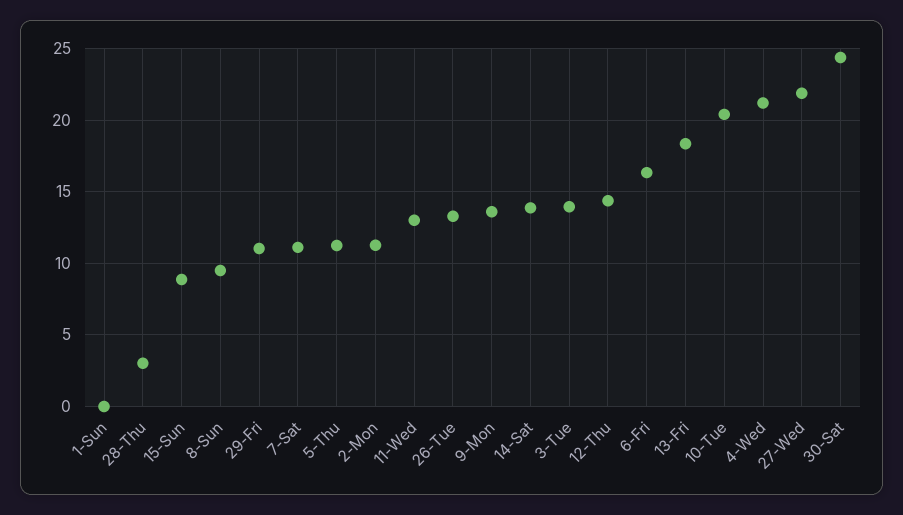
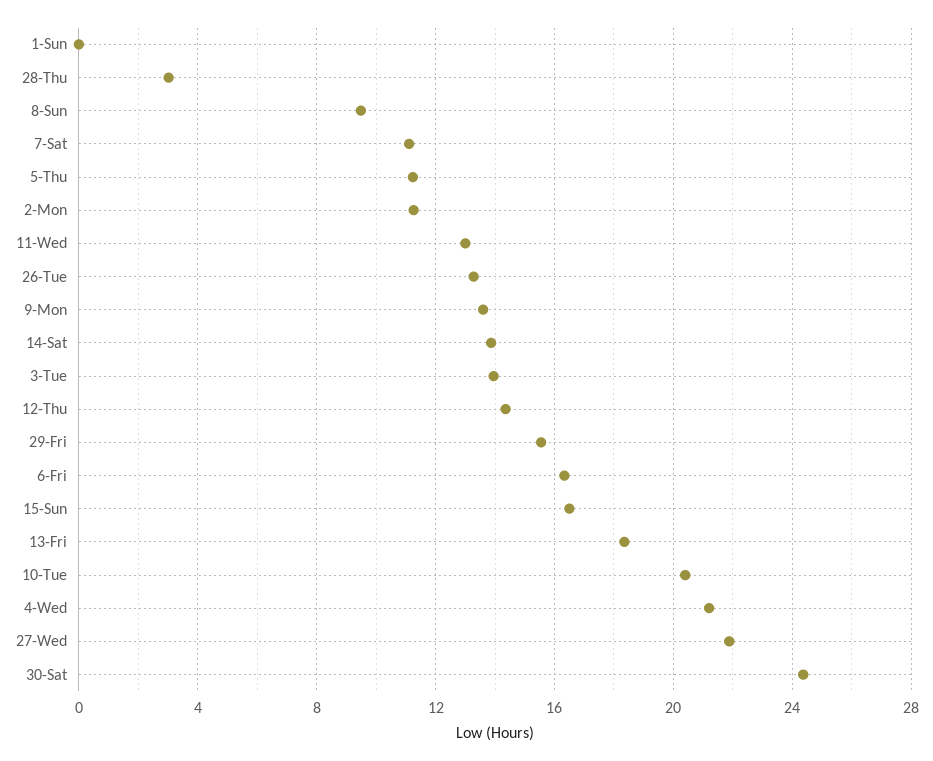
15-Sun: 9 -> 16.5
29-Fri: 11 -> 15.5

